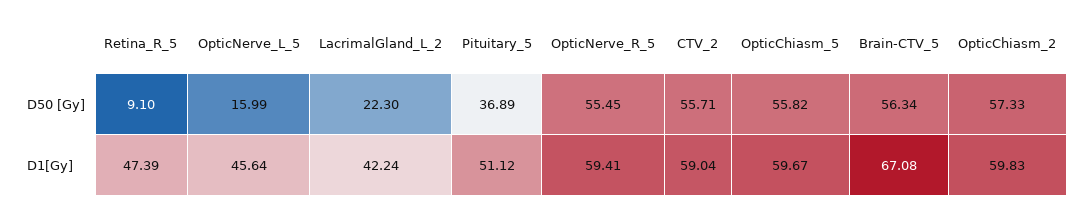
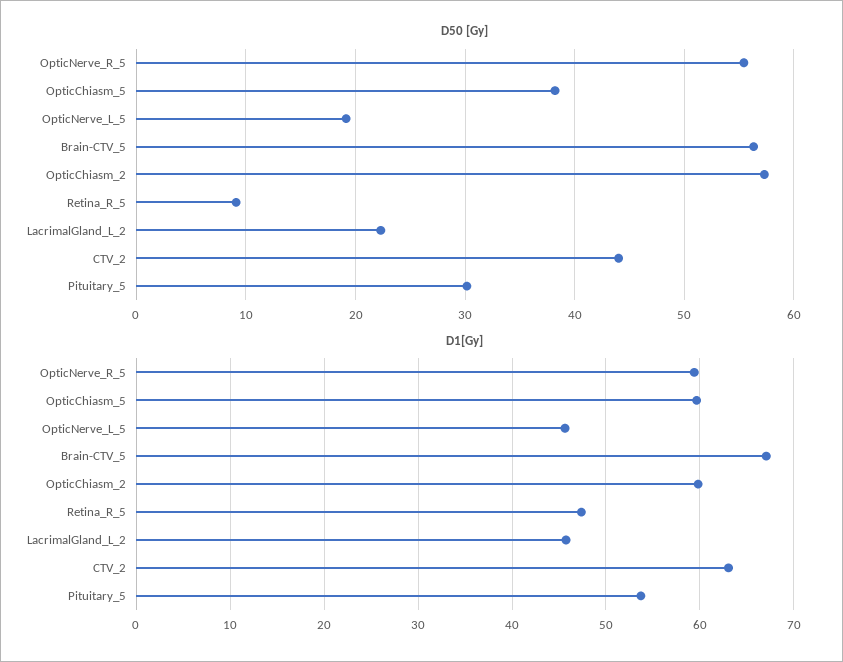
D50 [Gy], OpticNerve_L_5: 15.99 -> 19
D50 [Gy], Pituitary_5: 36.89 -> 30
D50 [Gy], CTV_2: 55.71 -> 44
D50 [Gy], OpticChiasm_5: 55.82 -> 38
D1[Gy], LacrimalGland_L_2: 42.24 -> 46
D1[Gy], Pituitary_5: 51.12 -> 54
D1[Gy], CTV_2: 59.04 -> 63

